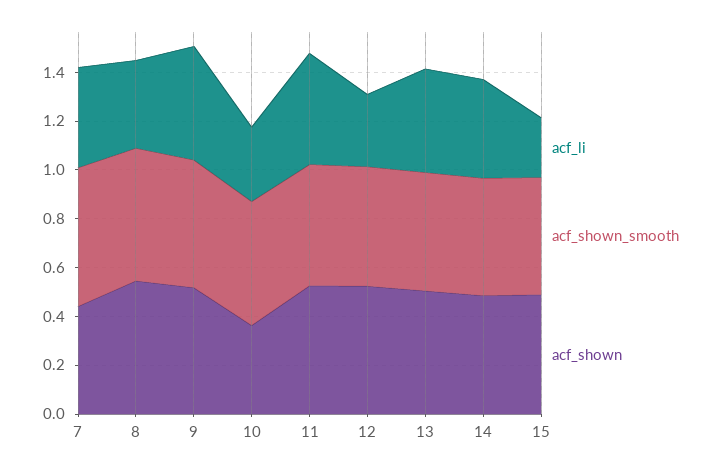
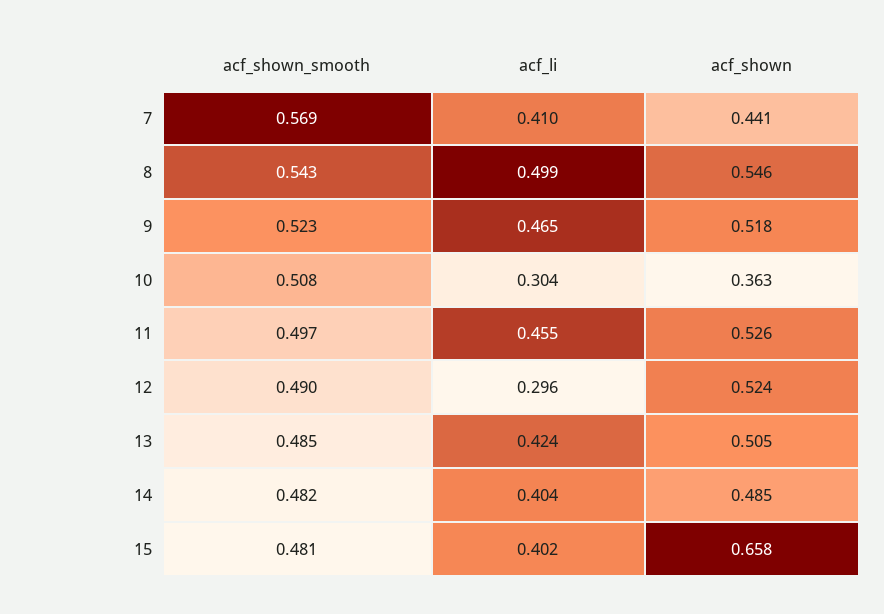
acf_li, 8: 0.35 -> 0.499
acf_li, 15: 0.25 -> 0.402
acf_shown, 15: 0.5 -> 0.658

